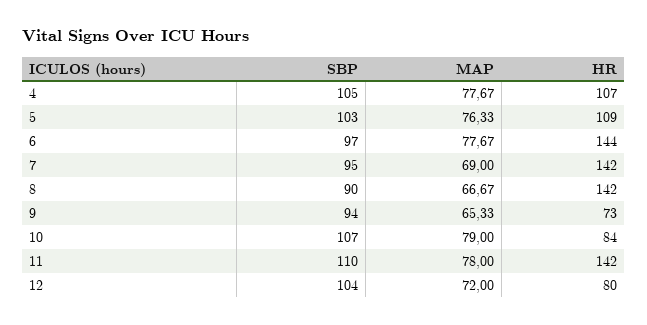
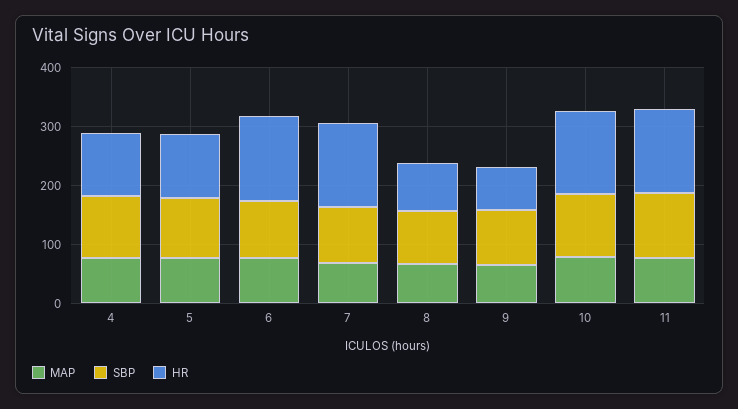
HR, 8: 142 -> 80
HR, 10: 84 -> 140
SBP, 12: 104 -> none
MAP, 12: 72 -> none
HR, 12: 80 -> none

